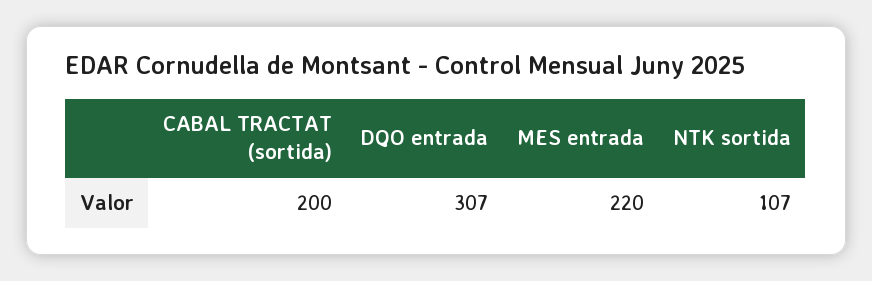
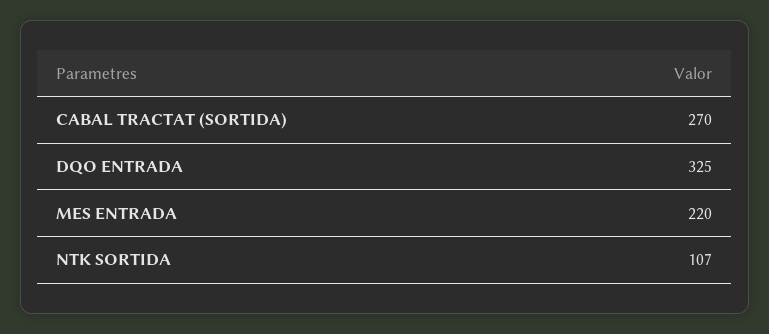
CABAL TRACTAT (sortida): 200 -> 270
DQO entrada: 307 -> 325

